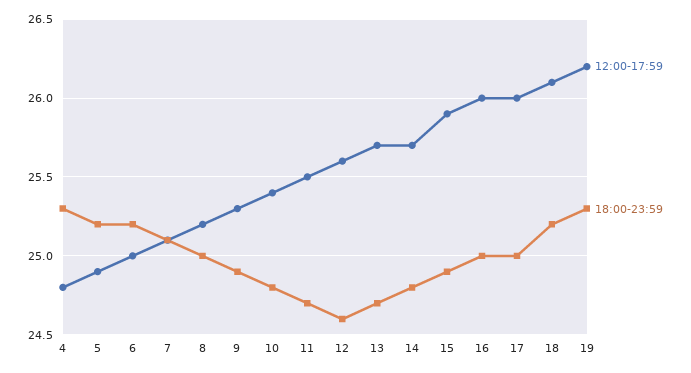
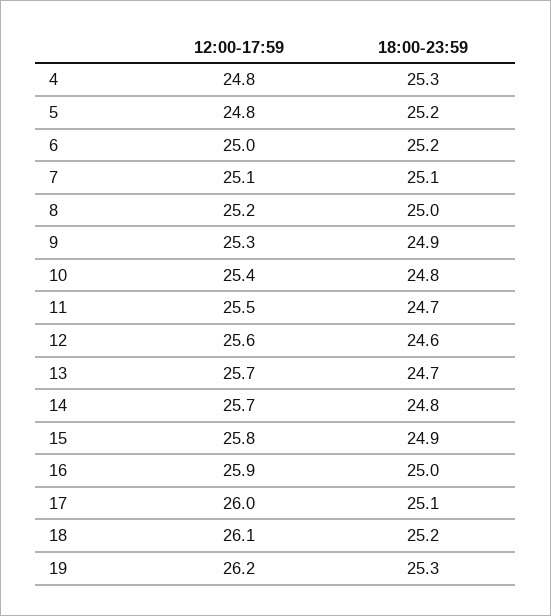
12:00-17:59, 5: 24.9 -> 24.8
12:00-17:59, 15: 25.9 -> 25.8
12:00-17:59, 16: 26 -> 25.9
18:00-23:59, 17: 25 -> 25.1

